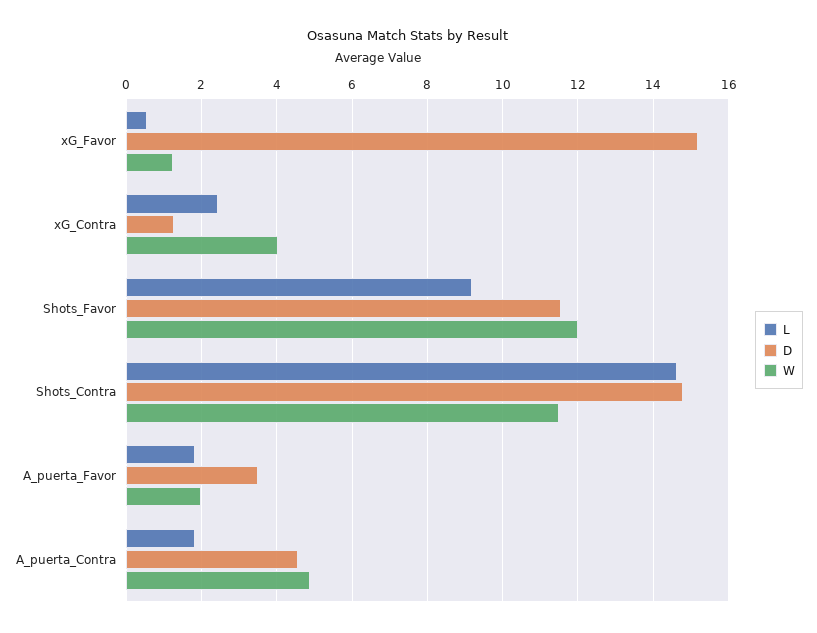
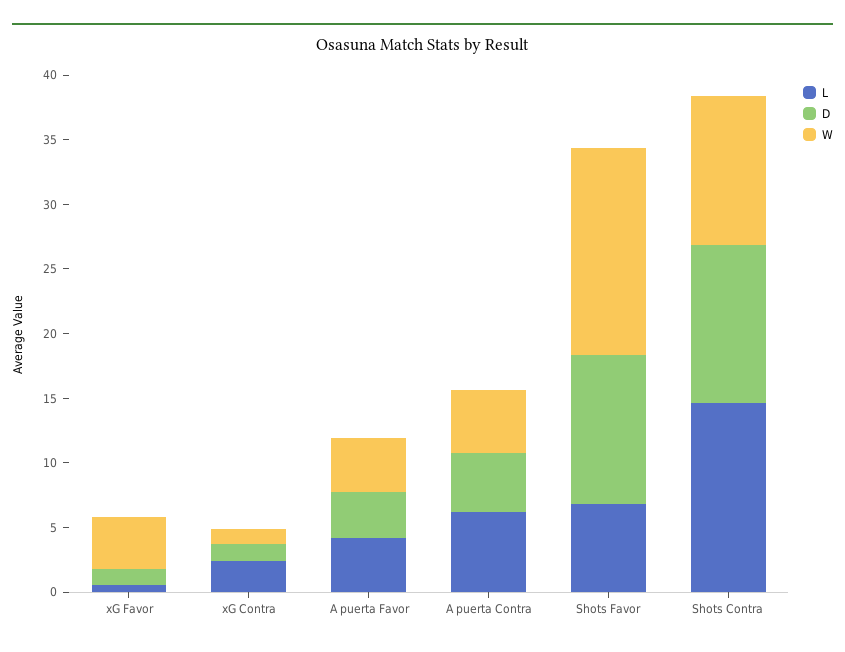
D, xG_Favor: 15.2 -> 1
W, xG_Favor: 1.2 -> 4
W, xG_Contra: 4 -> 1
L, Shots_Favor: 9.2 -> 7
W, Shots_Favor: 12 -> 16
D, Shots_Contra: 14.8 -> 12
L, A_puerta_Favor: 1.8 -> 4
W, A_puerta_Favor: 2 -> 4
L, A_puerta_Contra: 1.8 -> 6

